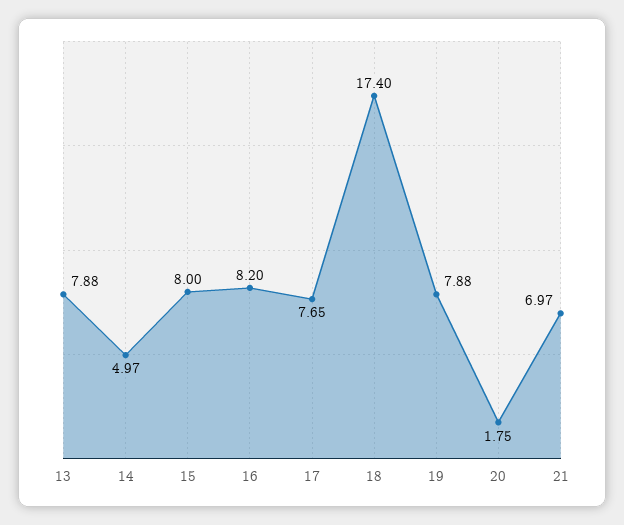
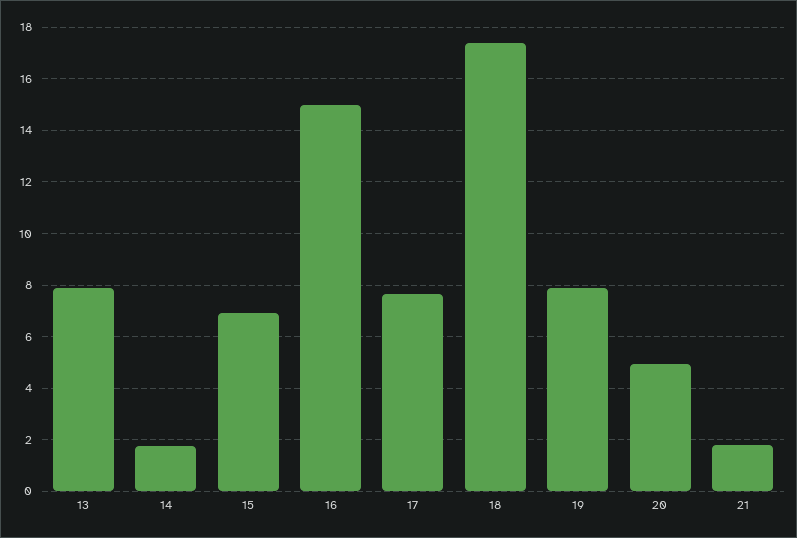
14: 4.97 -> 1.75
15: 8 -> 7
16: 8.2 -> 15
20: 1.75 -> 5
21: 6.97 -> 1.75

